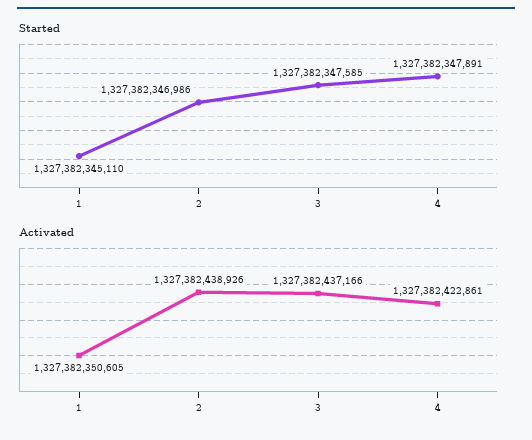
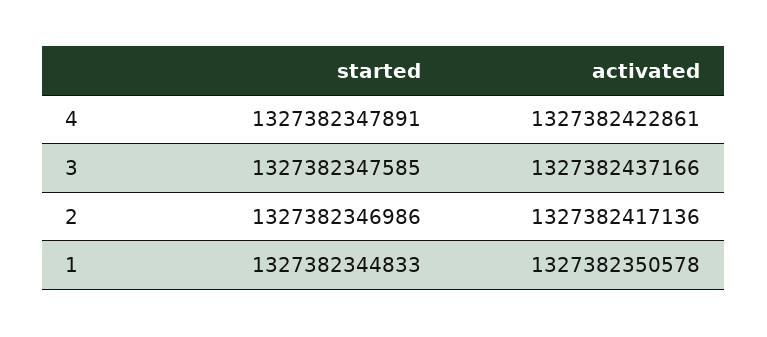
Started, 1: 1327382345110 -> 1327382344833
Activated, 1: 1327382350605 -> 1327382350578
Activated, 2: 1327382438926 -> 1327382417136

